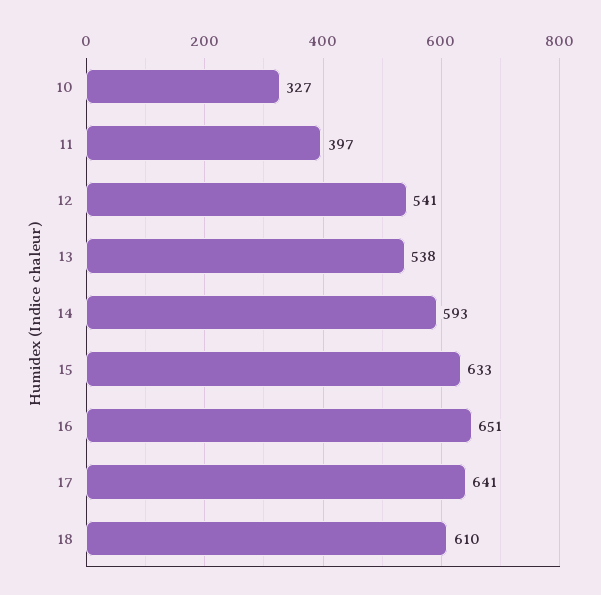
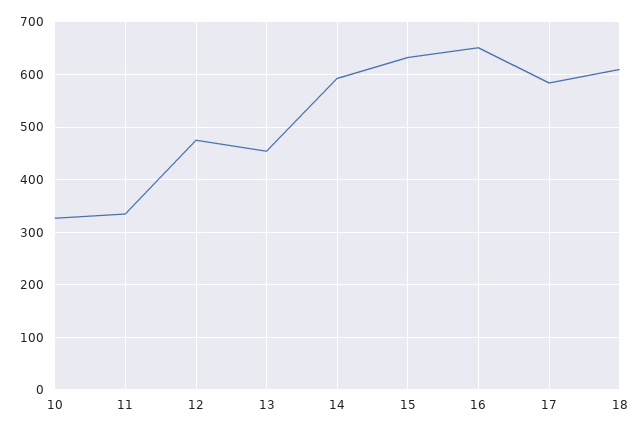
11: 397 -> 340
12: 541 -> 480
13: 538 -> 460
17: 641 -> 580

